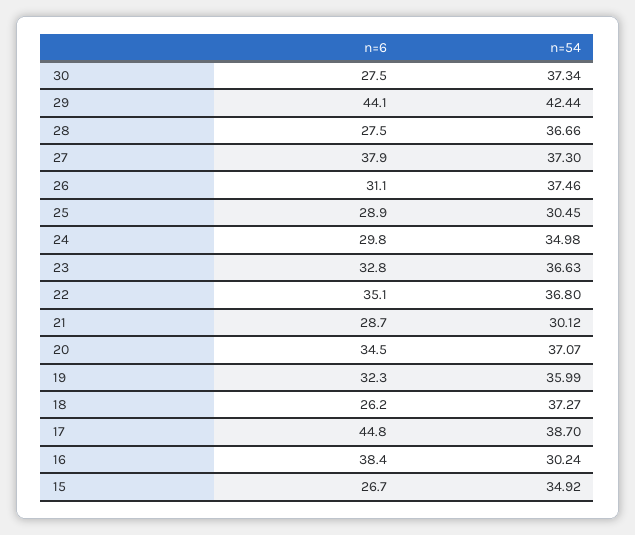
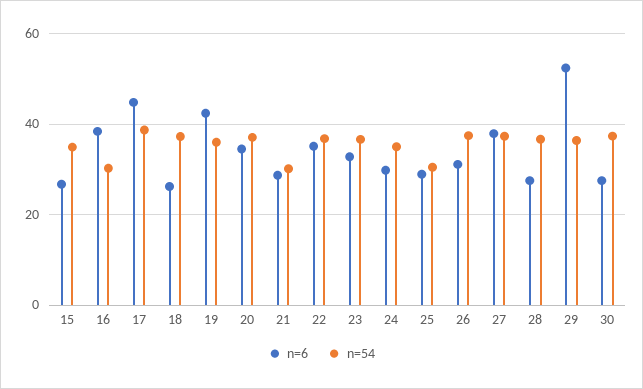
n=6, 29: 44.1 -> 52
n=54, 29: 42.44 -> 36
n=6, 19: 32.3 -> 42

